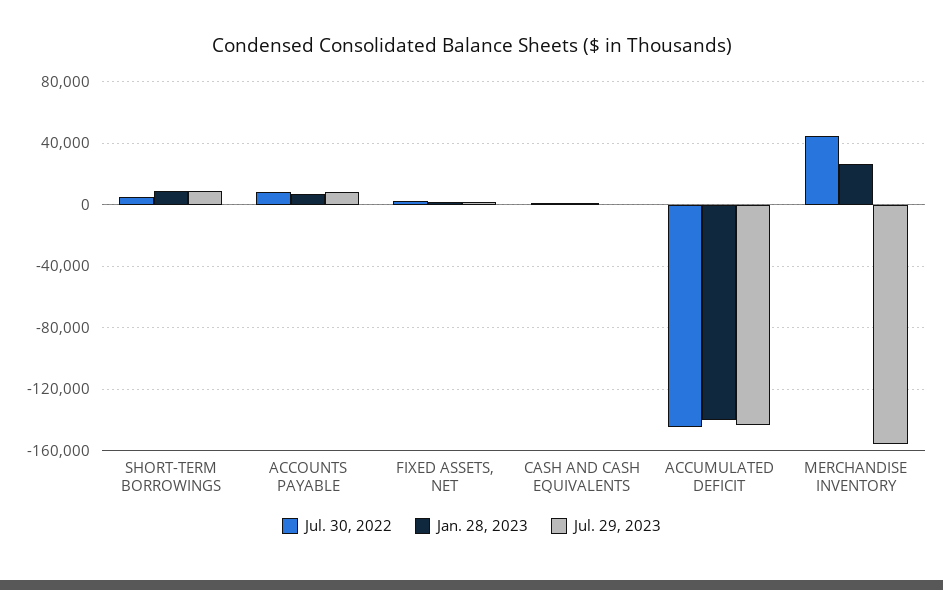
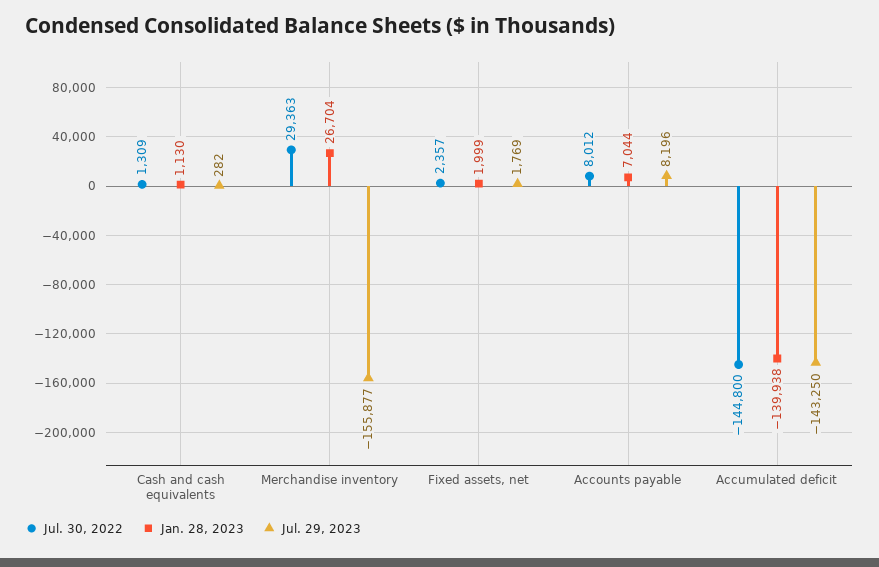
Jul. 30, 2022, SHORT-TERM BORROWINGS: 5000 -> none
Jan. 28, 2023, SHORT-TERM BORROWINGS: 10000 -> none
Jul. 29, 2023, SHORT-TERM BORROWINGS: 10000 -> none
Jul. 30, 2022, MERCHANDISE INVENTORY: 45000 -> 29363

